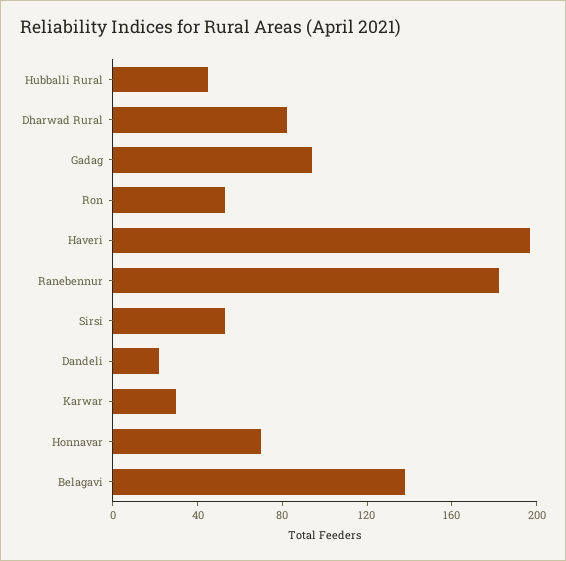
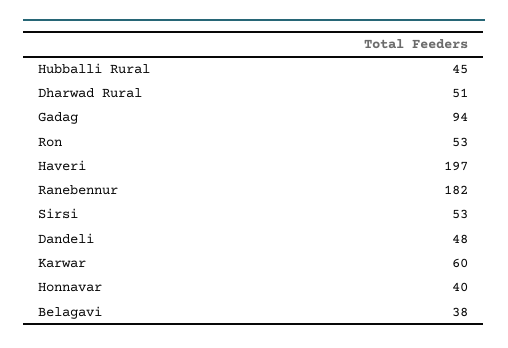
Dharwad Rural: 80 -> 51
Dandeli: 20 -> 48
Karwar: 30 -> 60
Honnavar: 70 -> 40
Belagavi: 140 -> 38

